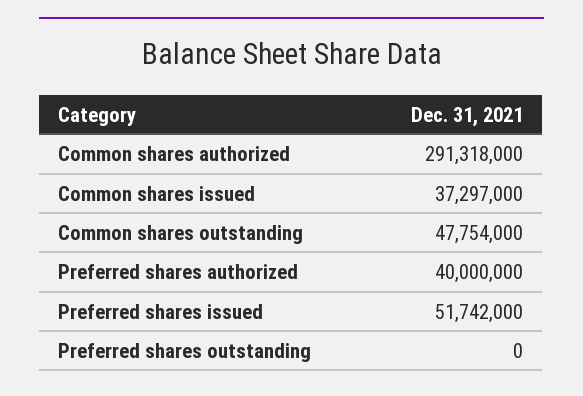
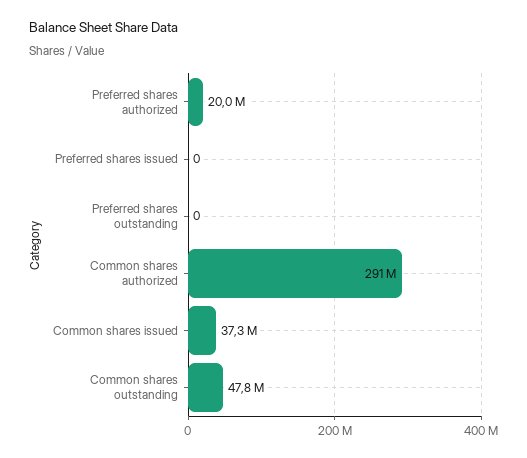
Preferred shares authorized: 40000000 -> 20000000
Preferred shares issued: 51742000 -> 0

